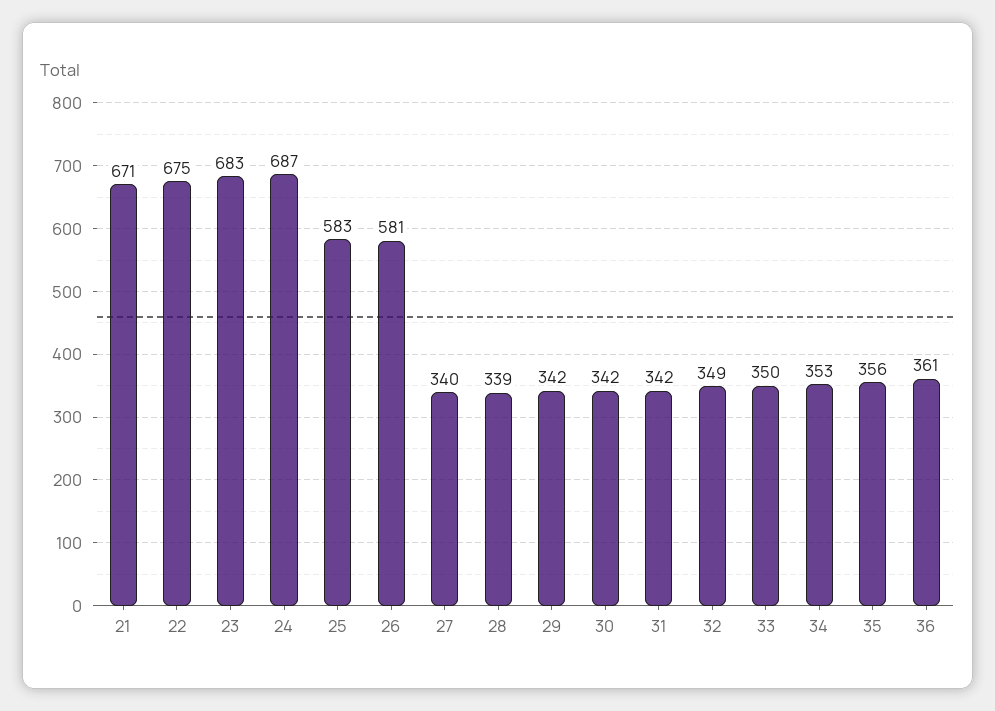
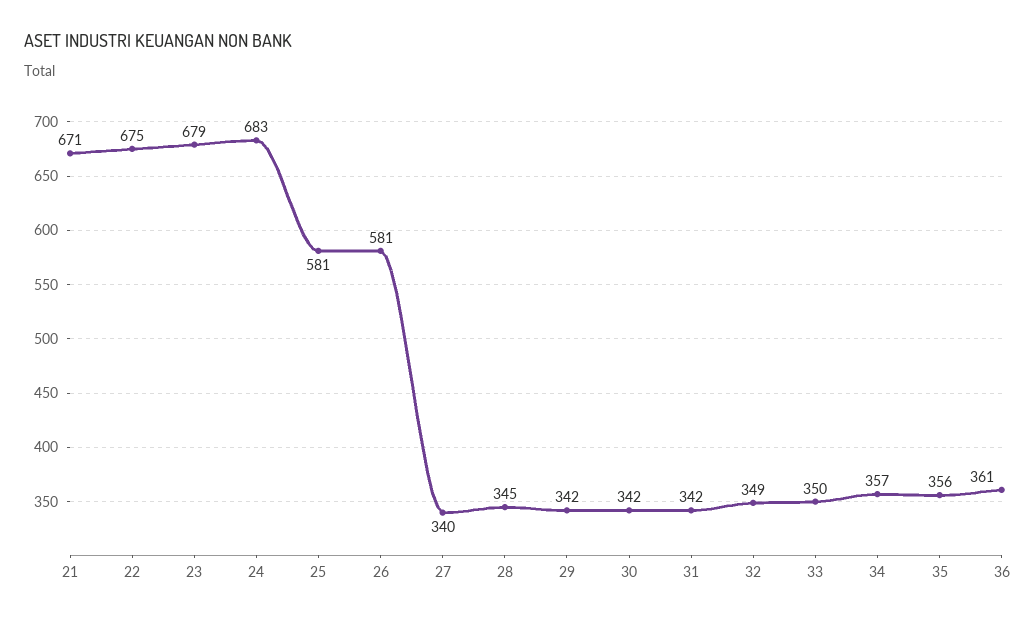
23: 683 -> 679
24: 687 -> 683
25: 583 -> 581
28: 339 -> 345
34: 353 -> 357

